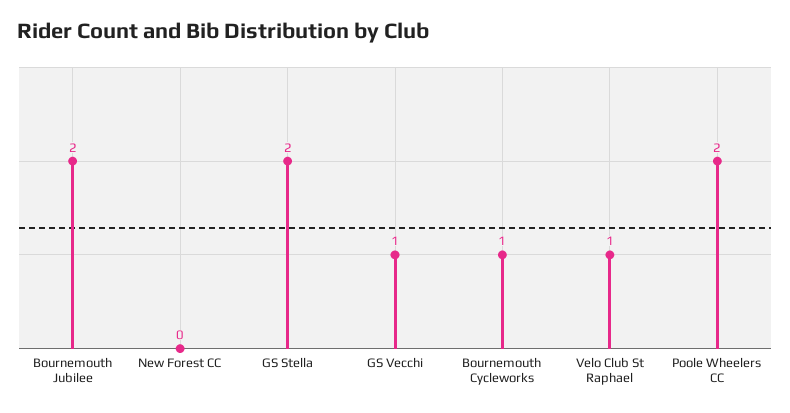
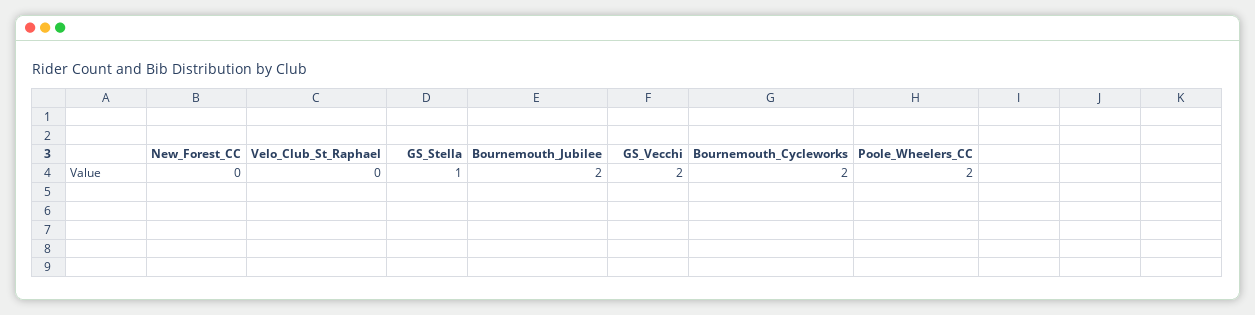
GS Stella: 2 -> 1
GS Vecchi: 1 -> 2
Bournemouth Cycleworks: 1 -> 2
Velo Club St Raphael: 1 -> 0

